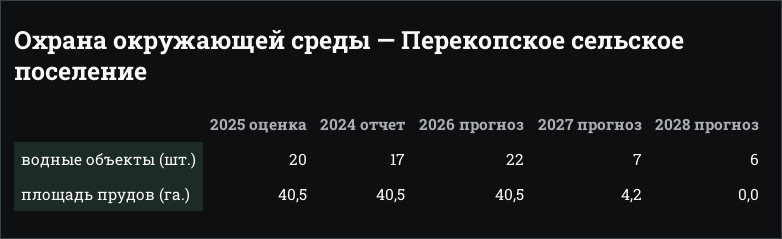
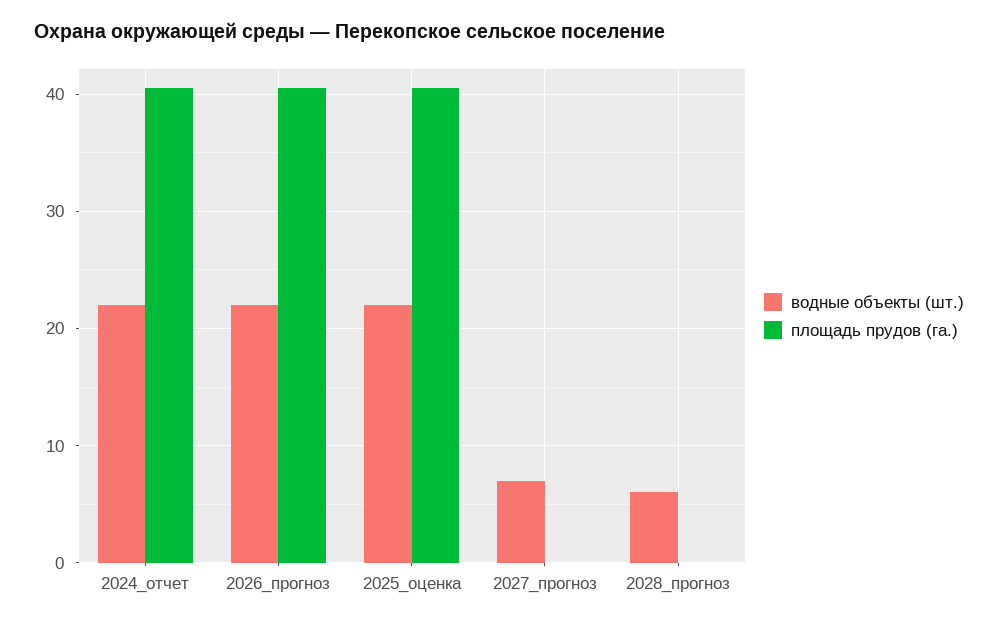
водные объекты (шт.), 2025 оценка: 20 -> 22
водные объекты (шт.), 2024 отчет: 17 -> 22
площадь прудов (га.), 2027 прогноз: 4.2 -> 0

